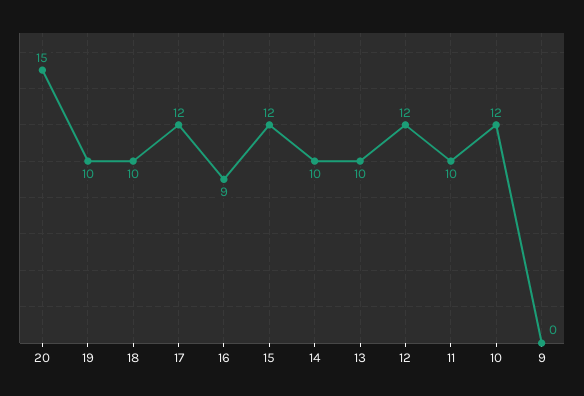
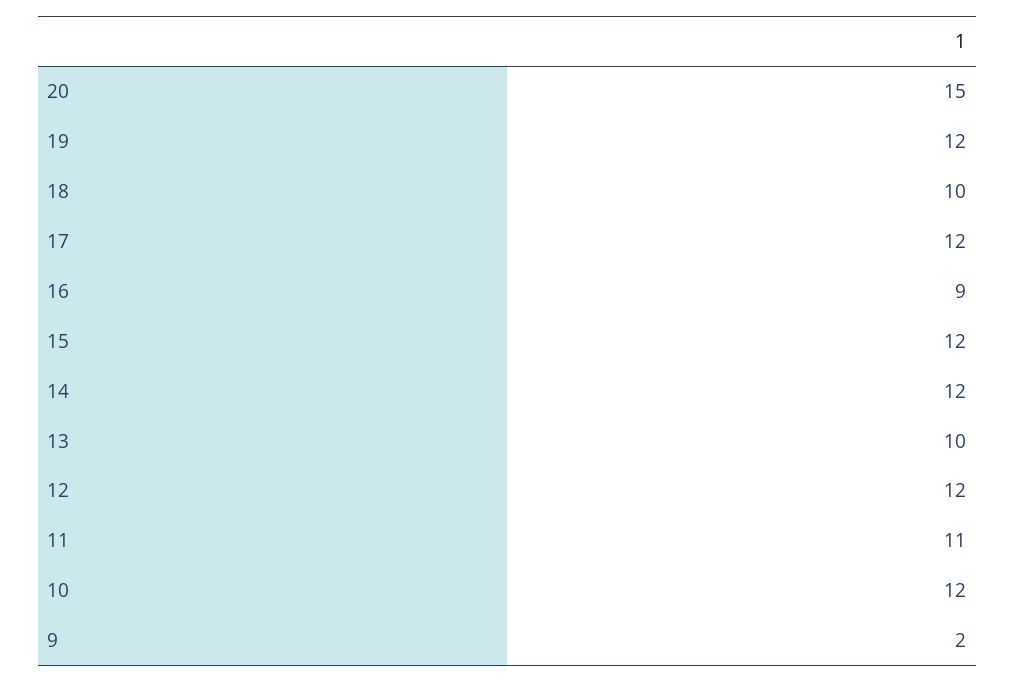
19: 10 -> 12
14: 10 -> 12
11: 10 -> 11
9: 0 -> 2

